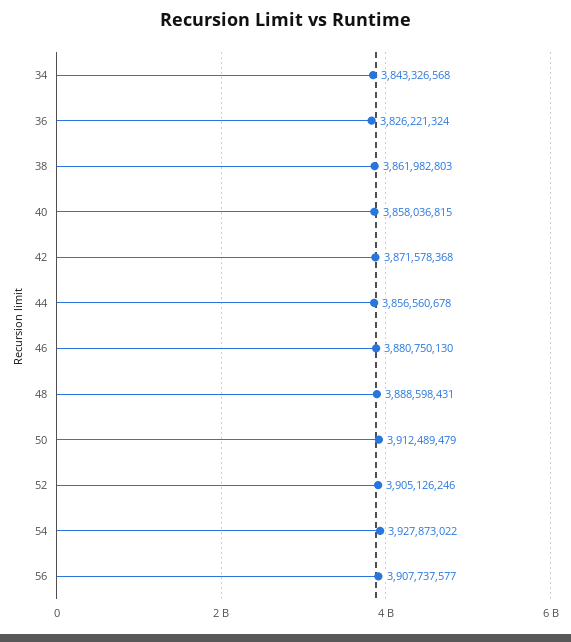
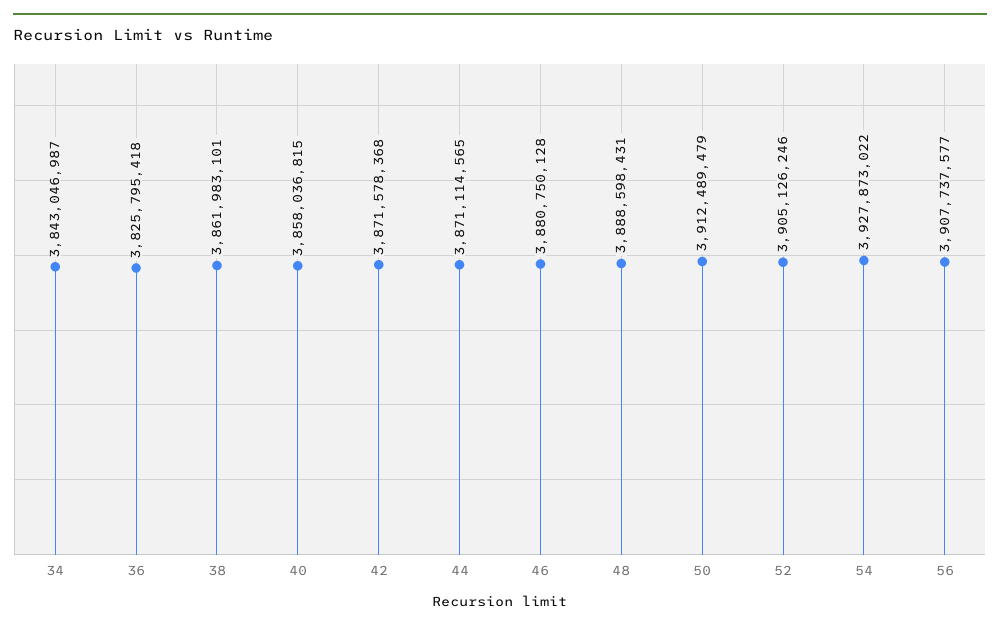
34: 3843326568 -> 3843046987
36: 3826221324 -> 3825795418
38: 3861982803 -> 3861983101
44: 3856560678 -> 3871114565
46: 3880750130 -> 3880750128

